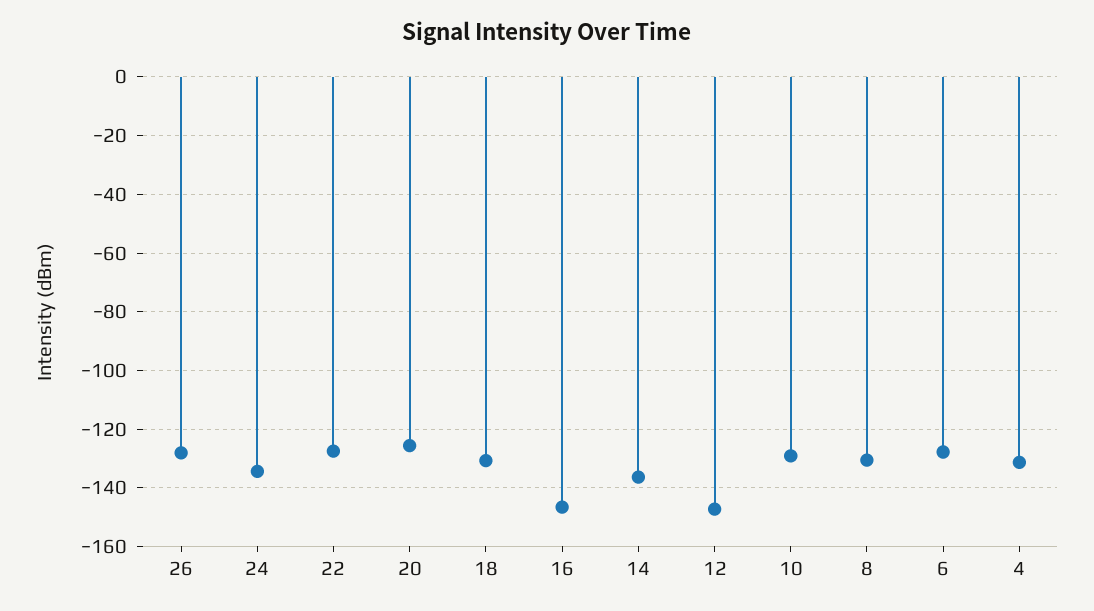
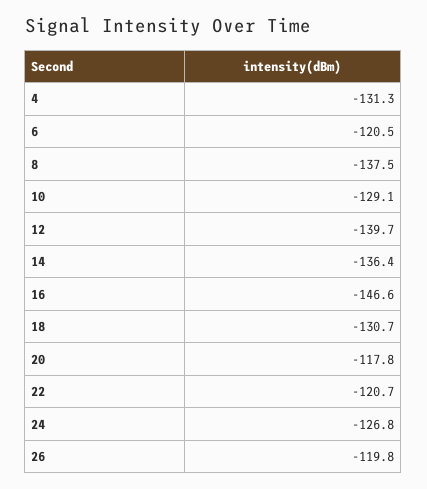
26: -127.5 -> -119.8
24: -135 -> -126.8
22: -127.5 -> -120.7
20: -125 -> -117.8
12: -147.5 -> -139.7
8: -130 -> -137.5
6: -127.5 -> -120.5

